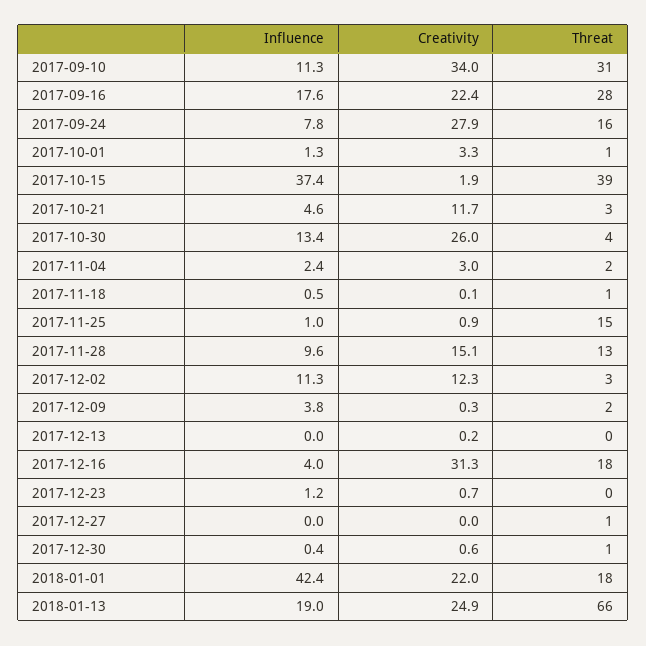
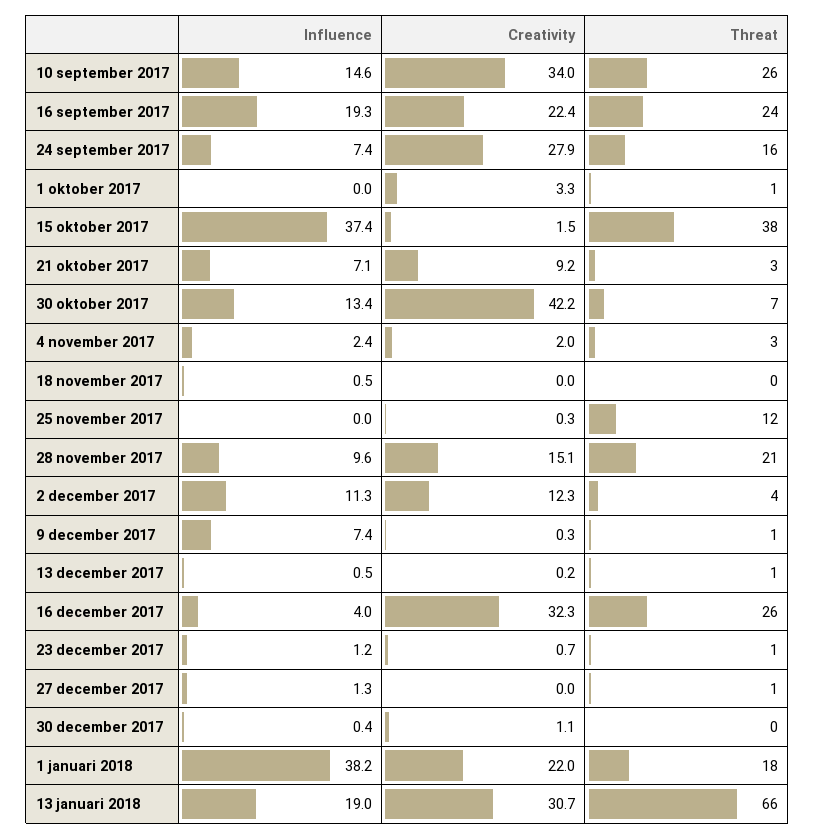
Influence, 2017-09-10: 11.3 -> 14.6
Threat, 2017-09-10: 31 -> 26
Influence, 2017-09-16: 17.6 -> 19.3
Threat, 2017-09-16: 28 -> 24
Influence, 2017-09-24: 7.8 -> 7.4
Influence, 2017-10-01: 1.3 -> 0
Creativity, 2017-10-15: 1.9 -> 1.5
Threat, 2017-10-15: 39 -> 38
Influence, 2017-10-21: 4.6 -> 7.1
Creativity, 2017-10-21: 11.7 -> 9.2
Creativity, 2017-10-30: 26 -> 42.2
Threat, 2017-10-30: 4 -> 7
Creativity, 2017-11-04: 3 -> 2
Threat, 2017-11-04: 2 -> 3
Creativity, 2017-11-18: 0.1 -> 0
Threat, 2017-11-18: 1 -> 0
Influence, 2017-11-25: 1 -> 0
Creativity, 2017-11-25: 0.9 -> 0.3
Threat, 2017-11-25: 15 -> 12
Threat, 2017-11-28: 13 -> 21
Threat, 2017-12-02: 3 -> 4
Influence, 2017-12-09: 3.8 -> 7.4
Threat, 2017-12-09: 2 -> 1
Influence, 2017-12-13: 0 -> 0.5
Threat, 2017-12-13: 0 -> 1
Creativity, 2017-12-16: 31.3 -> 32.3
Threat, 2017-12-16: 18 -> 26
Threat, 2017-12-23: 0 -> 1
Influence, 2017-12-27: 0 -> 1.3
Creativity, 2017-12-30: 0.6 -> 1.1
Threat, 2017-12-30: 1 -> 0
Influence, 2018-01-01: 42.4 -> 38.2
Creativity, 2018-01-13: 24.9 -> 30.7

